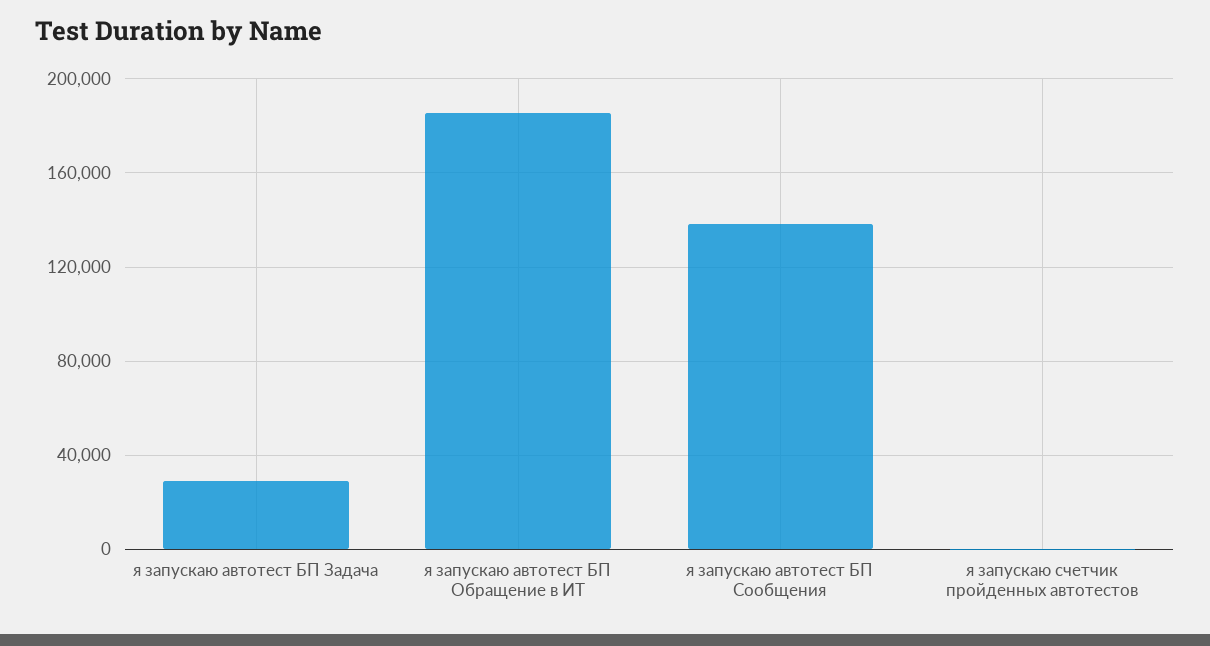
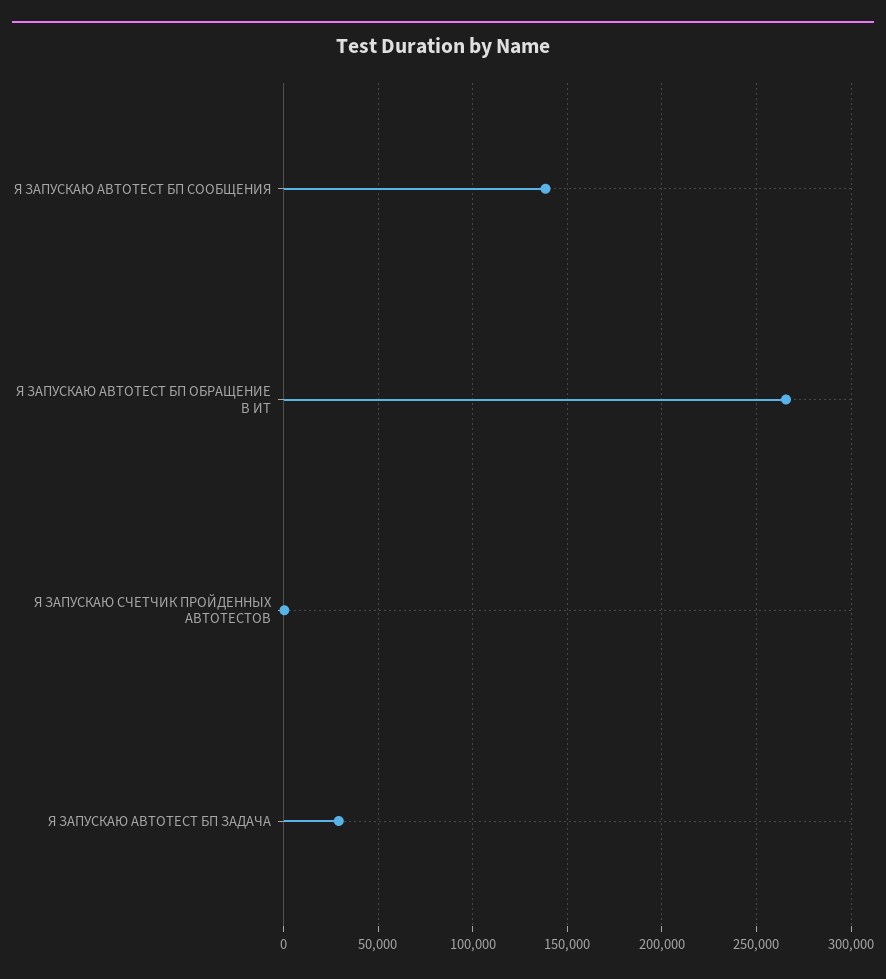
я запускаю автотест БП Обращение в ИТ: 185000 -> 265000

